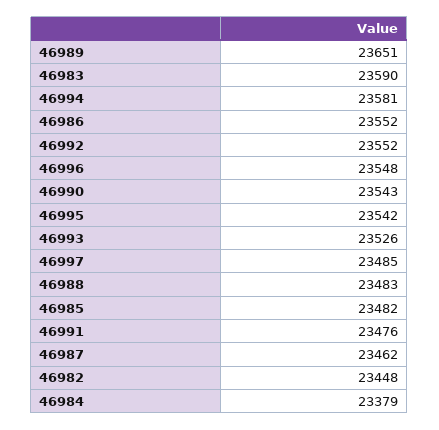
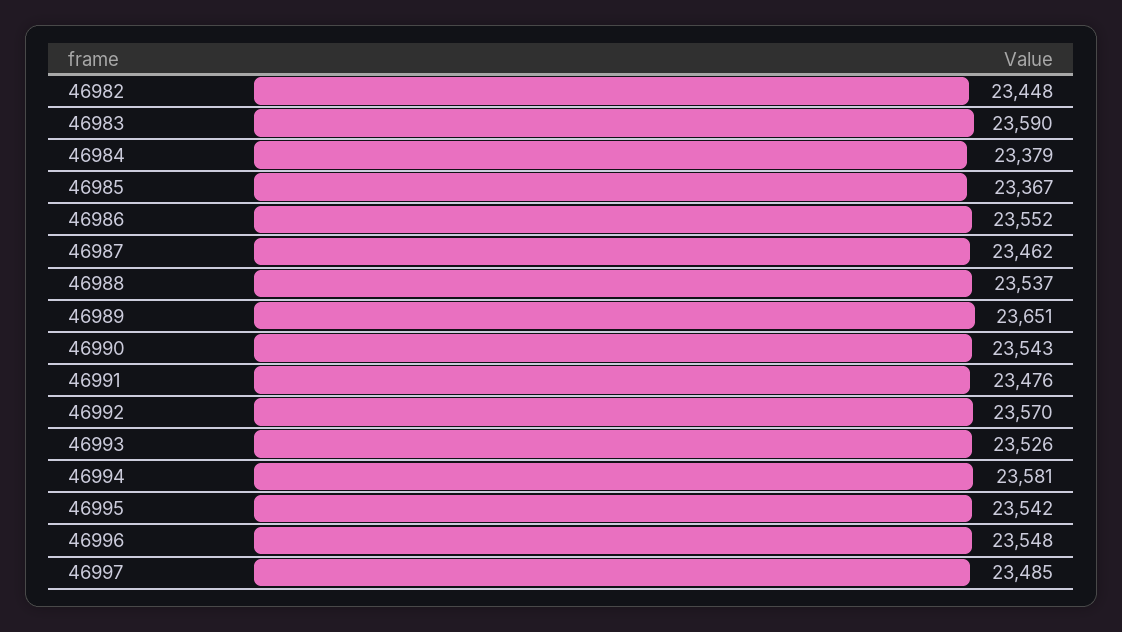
46992: 23552 -> 23570
46988: 23483 -> 23537
46985: 23482 -> 23367

